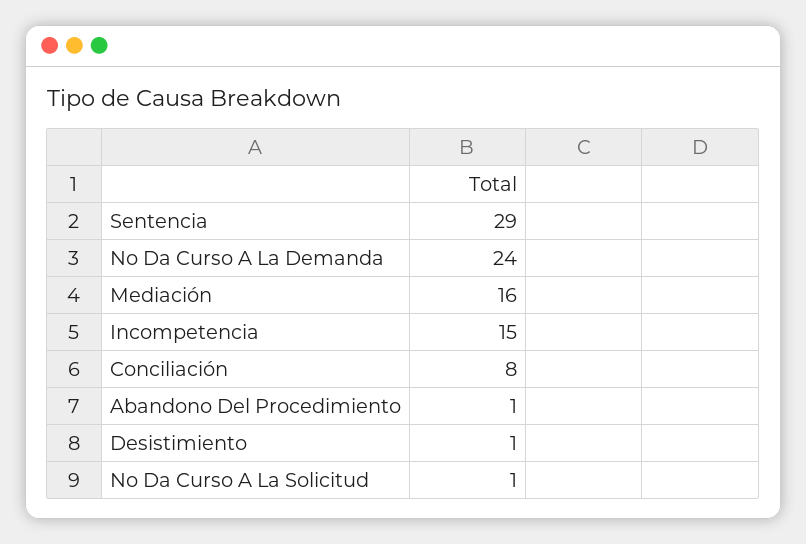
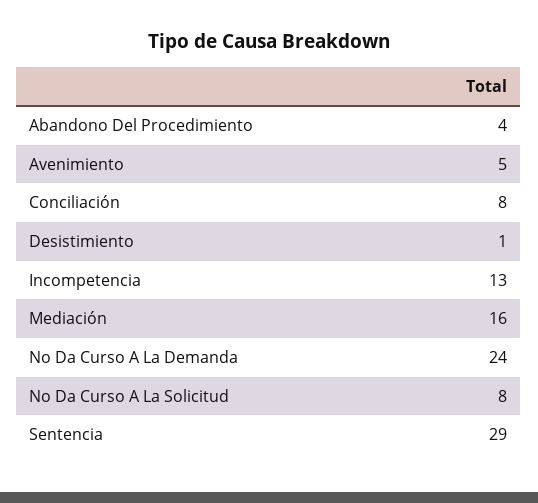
Incompetencia: 15 -> 13
Abandono Del Procedimiento: 1 -> 4
No Da Curso A La Solicitud: 1 -> 8
Avenimiento: none -> 5

